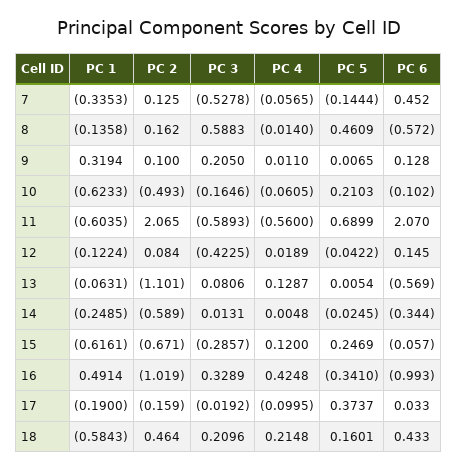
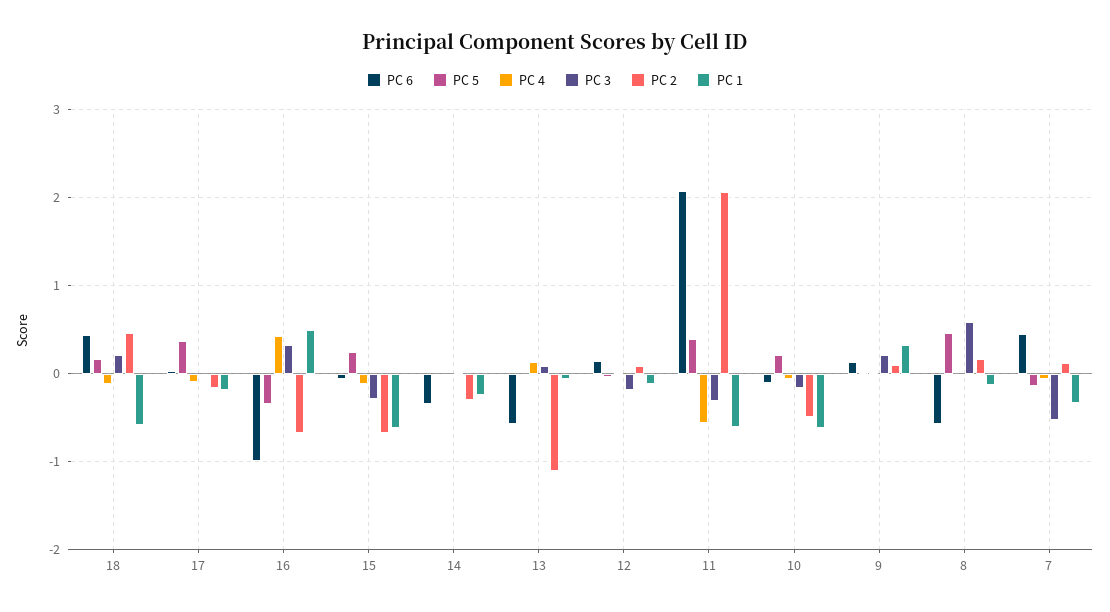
PC 3, 11: -0.5893 -> -0.3
PC 5, 11: 0.6899 -> 0.4
PC 3, 12: -0.4225 -> -0.2
PC 2, 14: -0.589 -> -0.3
PC 4, 15: 0.12 -> -0.1
PC 2, 16: -1.019 -> -0.7
PC 4, 18: 0.2148 -> -0.1

